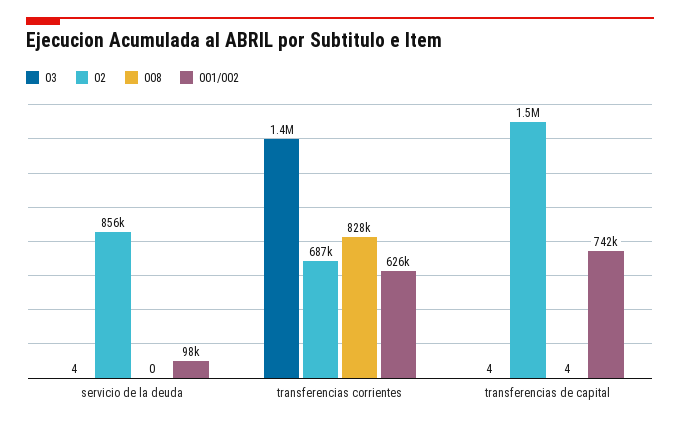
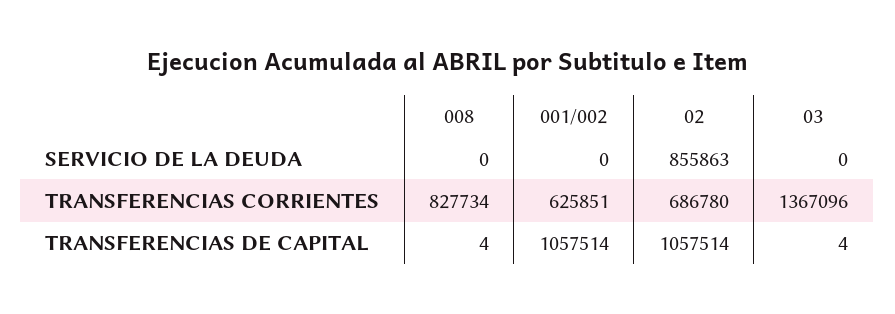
03, servicio de la deuda: 4 -> 0
001/002, servicio de la deuda: 98000 -> 0
02, transferencias de capital: 1500000 -> 1057514
001/002, transferencias de capital: 742000 -> 1057514

